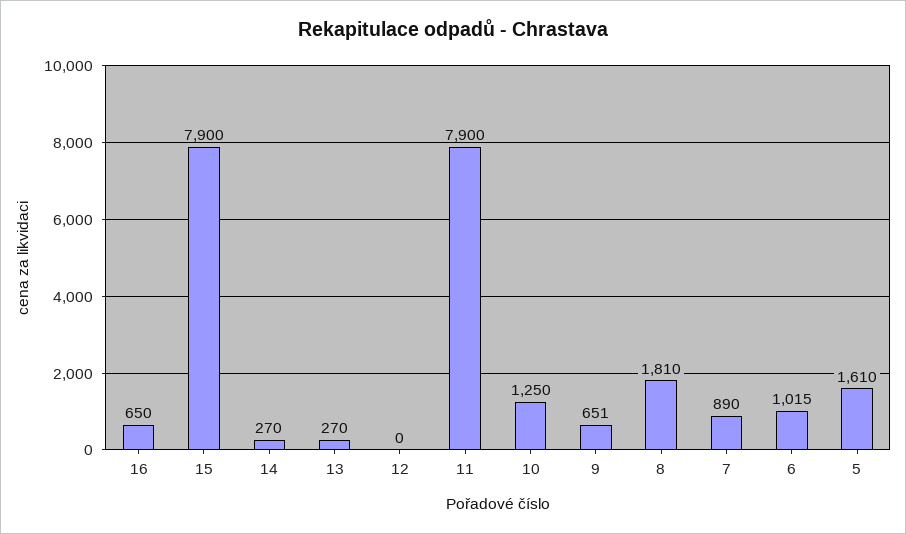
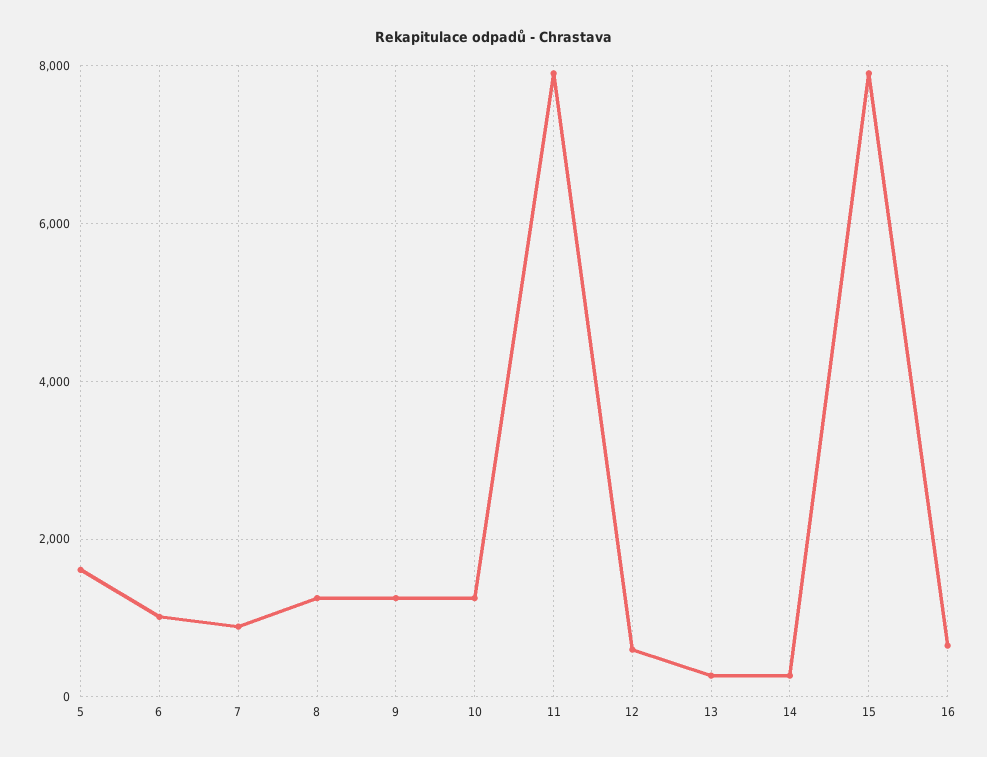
12: 0 -> 600
9: 651 -> 1200
8: 1810 -> 1200

